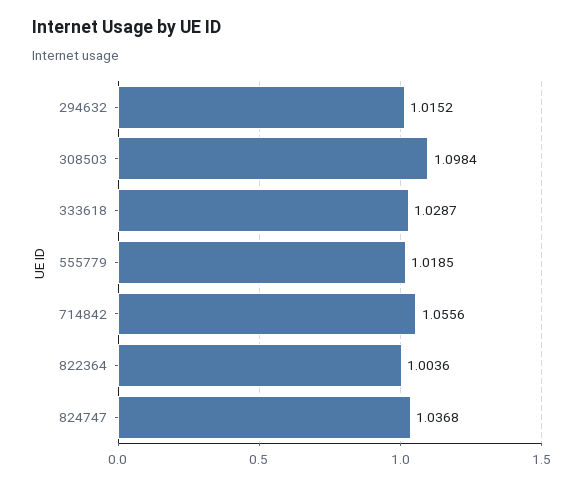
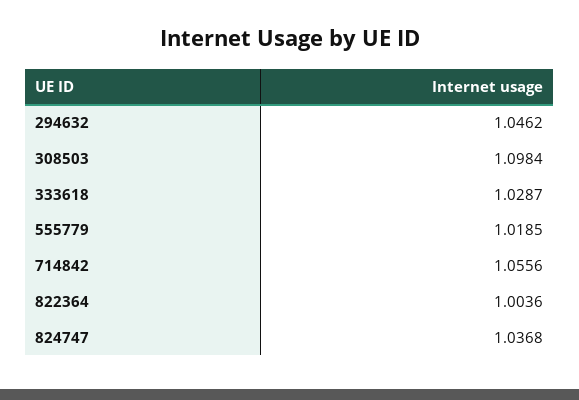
294632: 1.0152 -> 1.0462

